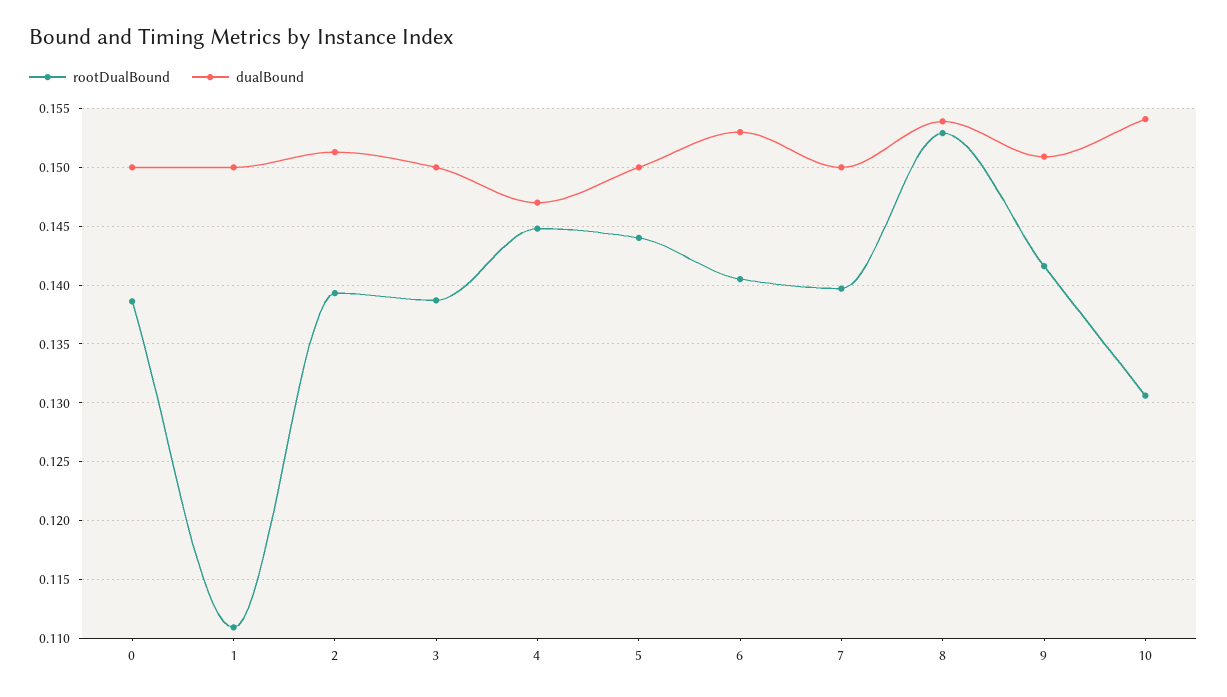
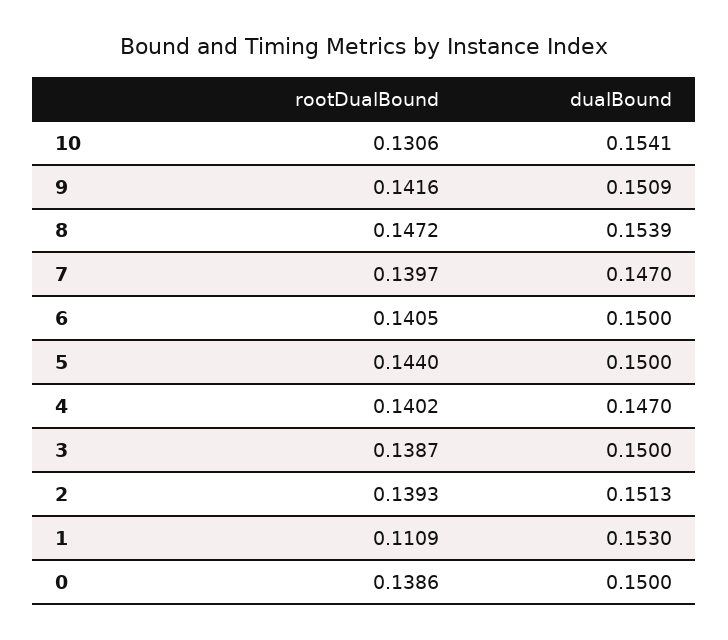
dualBound, 1: 0.15 -> 0.153
rootDualBound, 4: 0.145 -> 0.1402
dualBound, 6: 0.153 -> 0.15
dualBound, 7: 0.15 -> 0.147
rootDualBound, 8: 0.153 -> 0.1472

